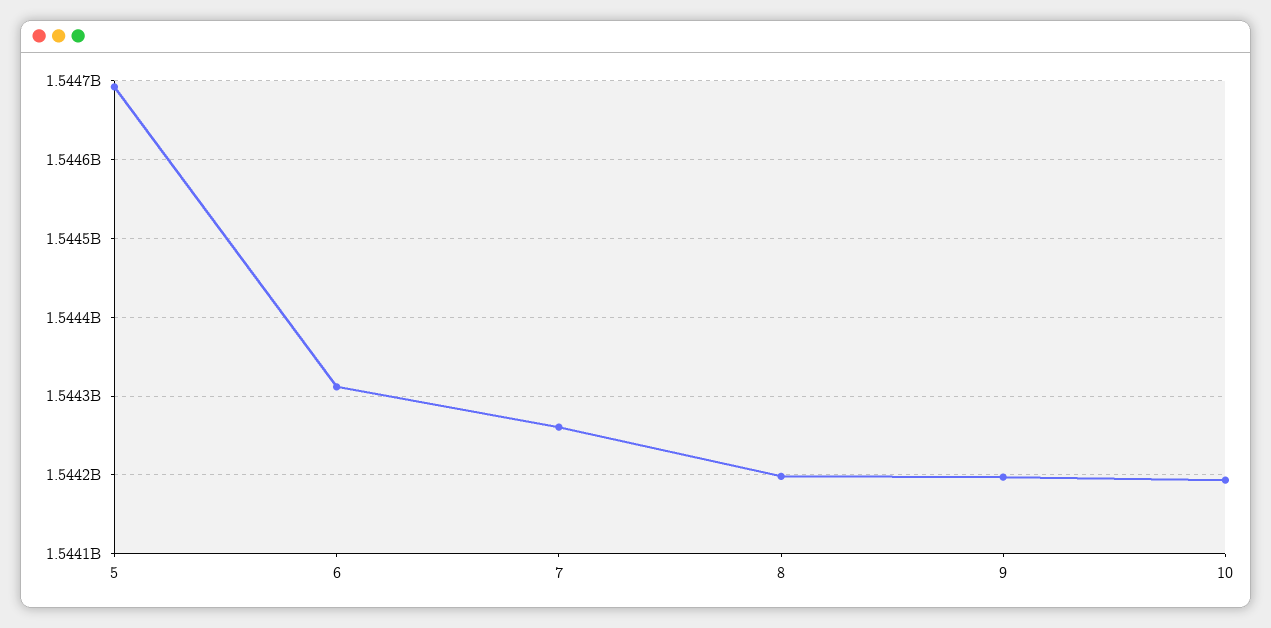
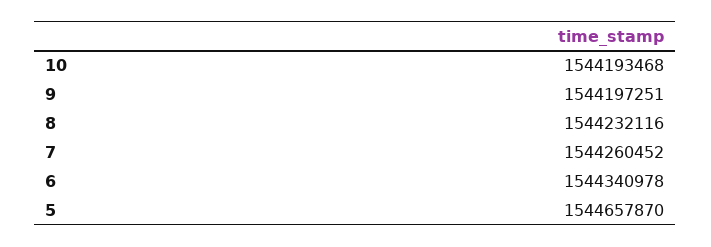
5: 1544690000 -> 1544657870
6: 1544310000 -> 1544340978
8: 1544200000 -> 1544232116

